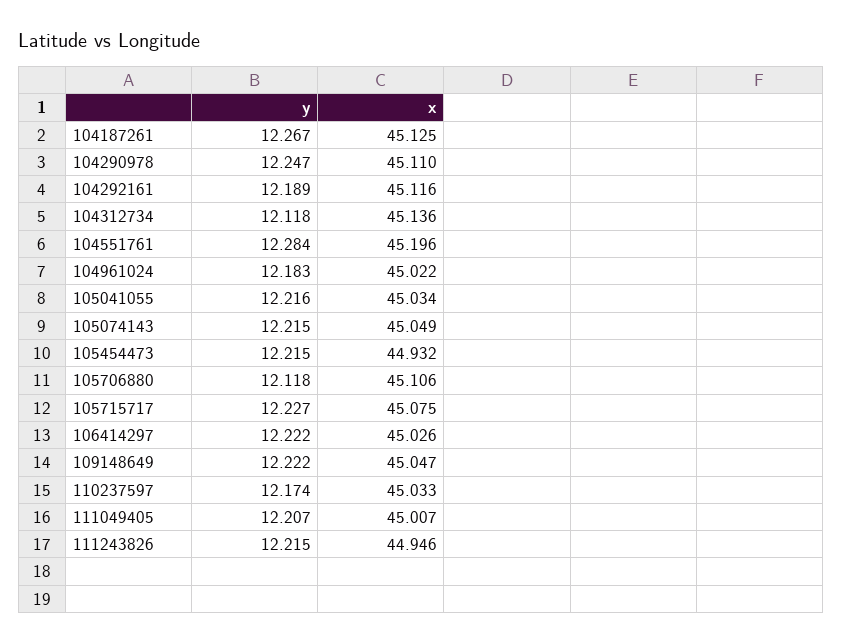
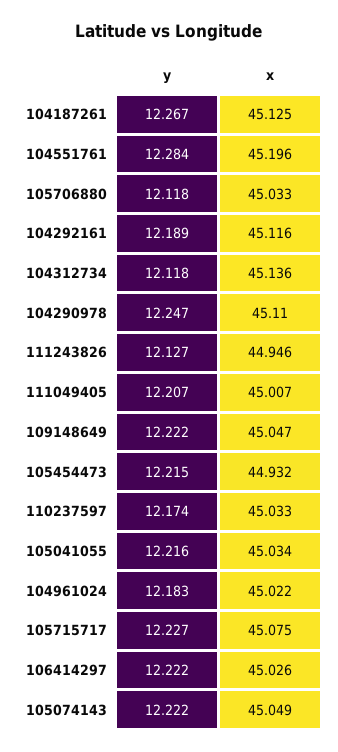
y, 105074143: 12.215 -> 12.222
x, 105706880: 45.106 -> 45.033
y, 111243826: 12.215 -> 12.127

